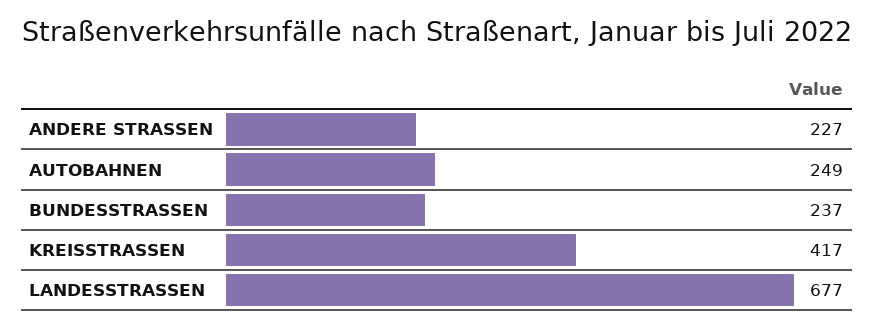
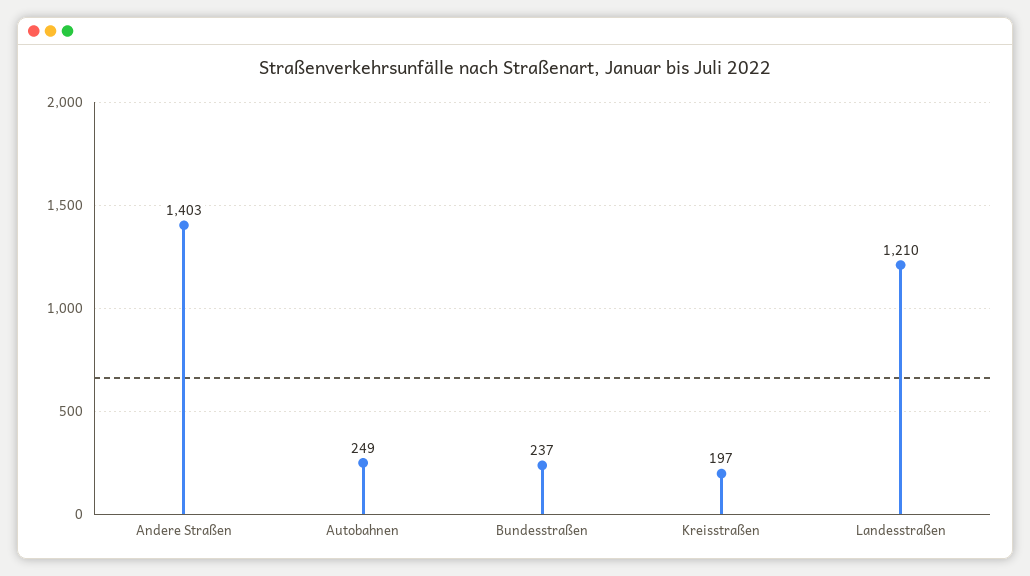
ANDERE STRASSEN: 227 -> 1403
KREISSTRASSEN: 417 -> 197
LANDESSTRASSEN: 677 -> 1210

